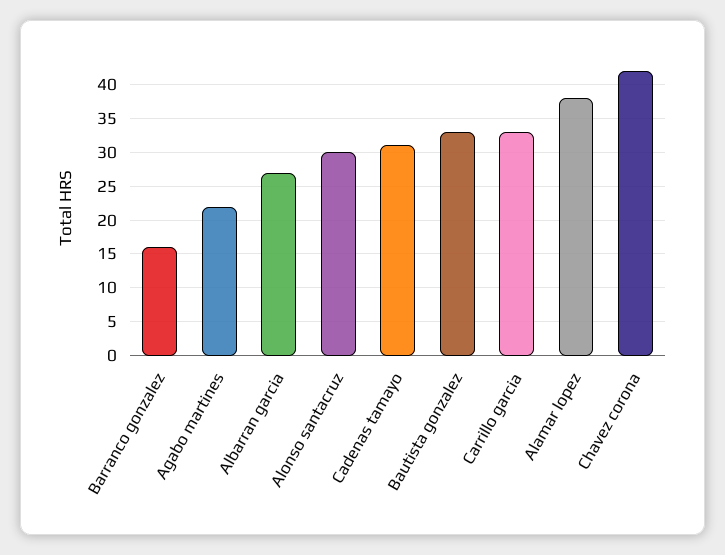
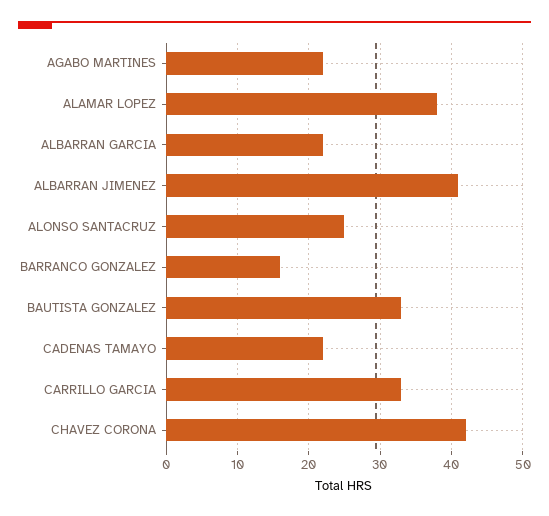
Albarran garcia: 27 -> 22
Alonso santacruz: 30 -> 25
Cadenas tamayo: 31 -> 22
ALBARRAN JIMENEZ: none -> 41

